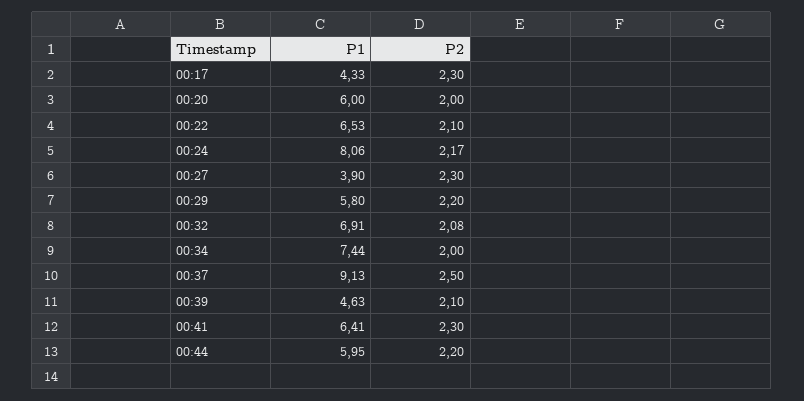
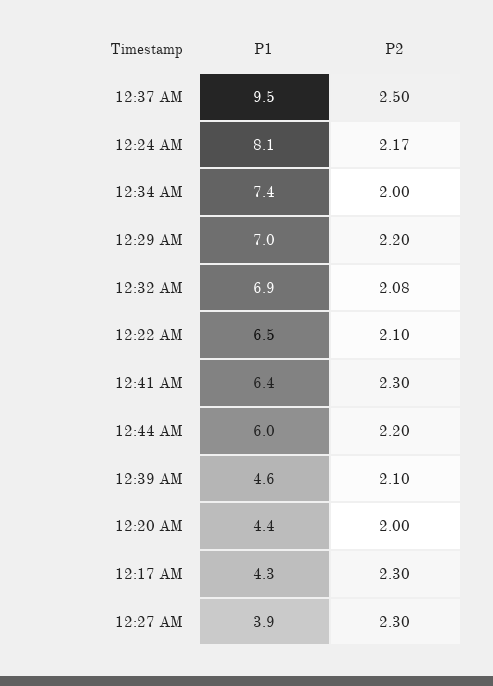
P1, 00:20: 6 -> 4.4
P1, 00:29: 5.8 -> 7
P1, 00:37: 9.13 -> 9.5

